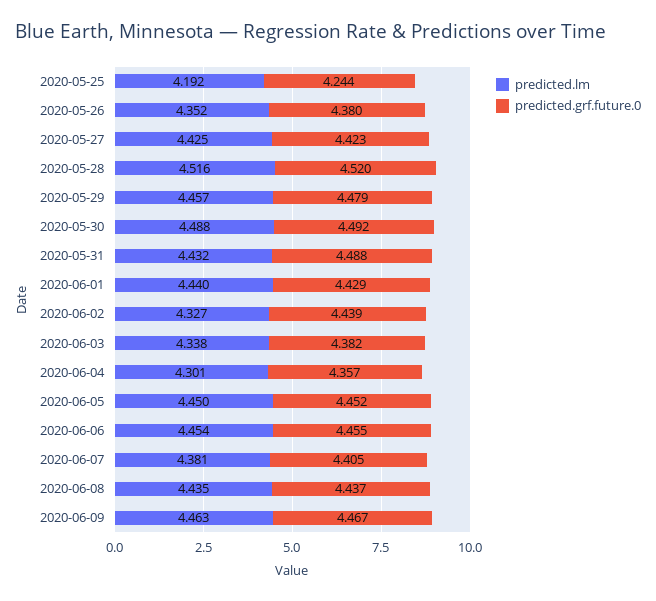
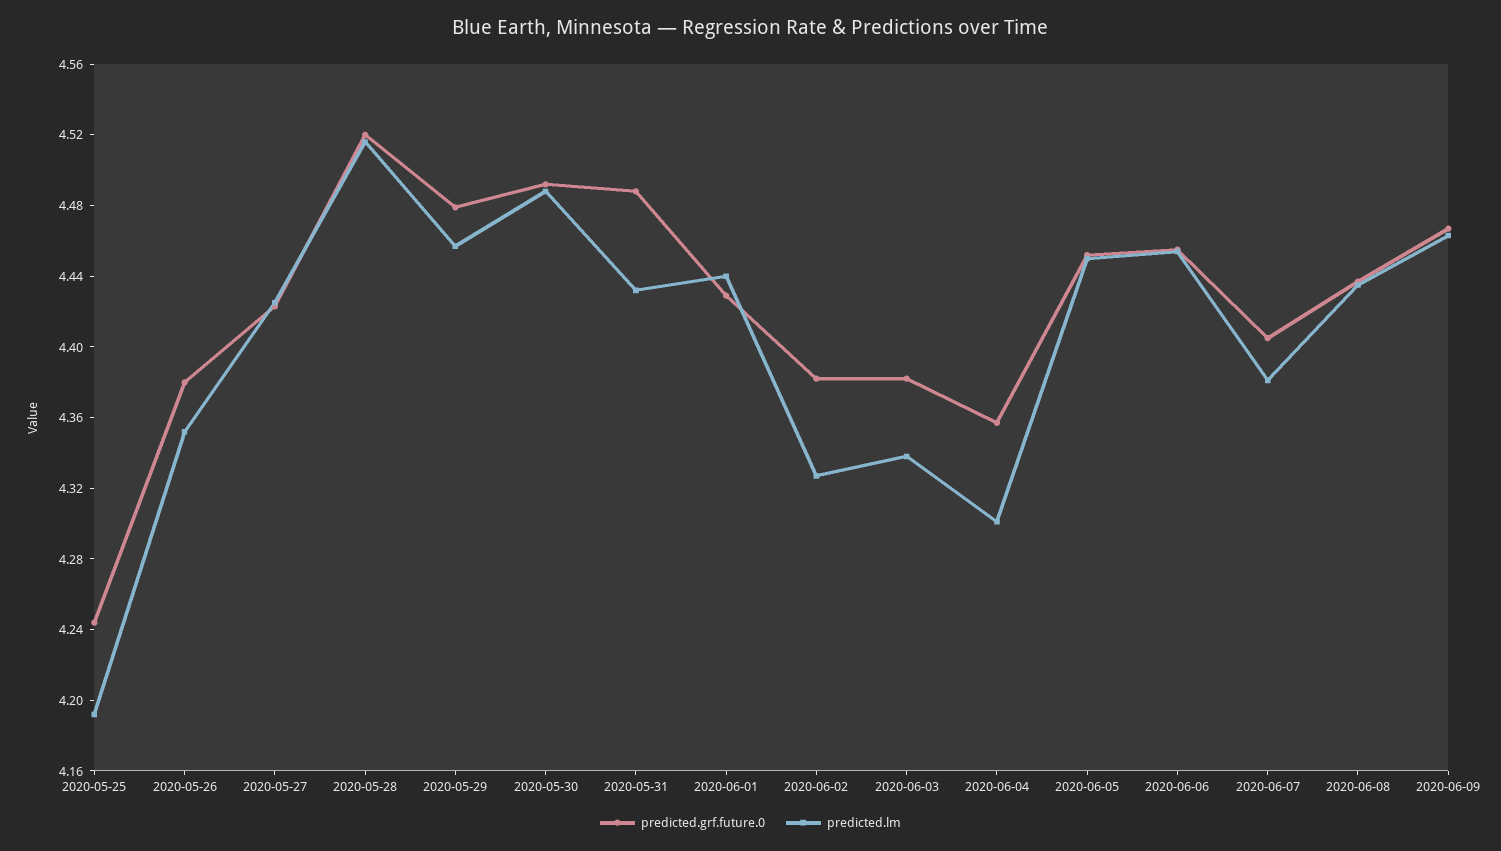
predicted.grf.future.0, 2020-06-02: 4.439 -> 4.38

